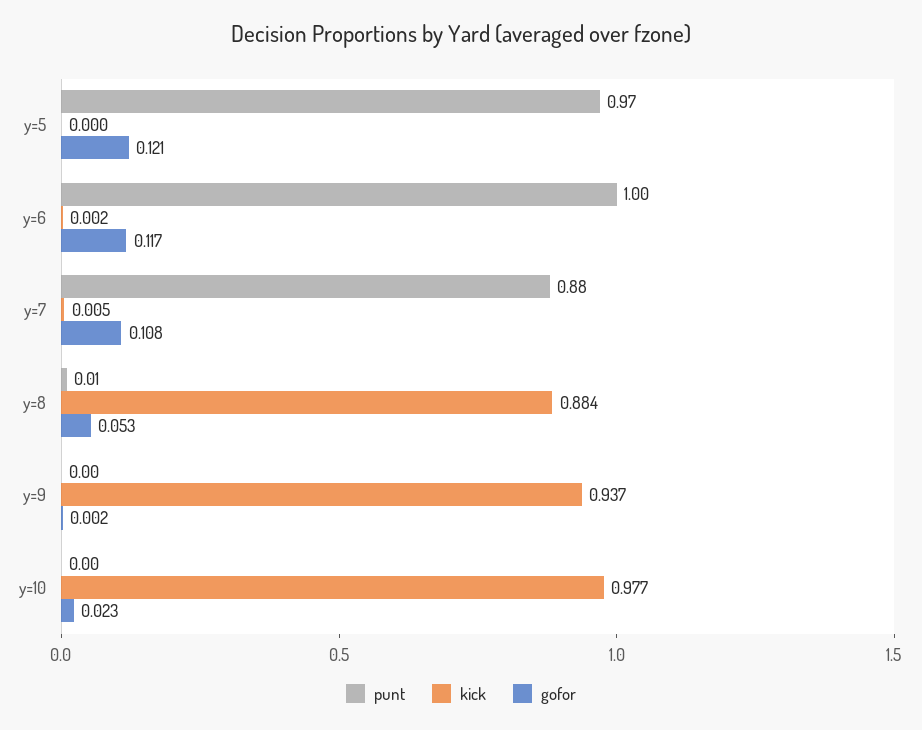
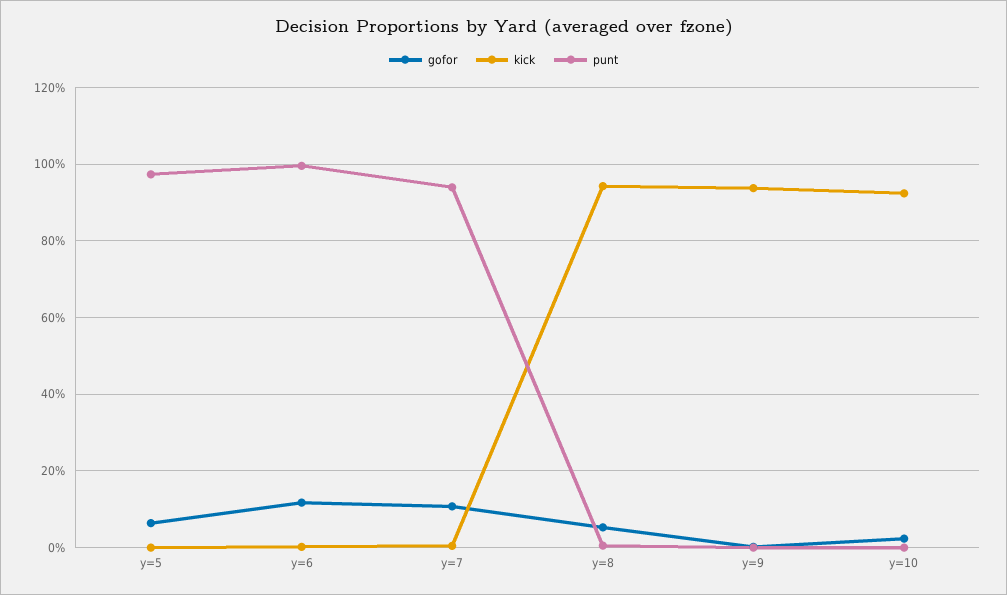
gofor, y=5: 0.121 -> 0.06
punt, y=7: 0.88 -> 0.94
kick, y=8: 0.884 -> 0.94
kick, y=10: 0.977 -> 0.92

